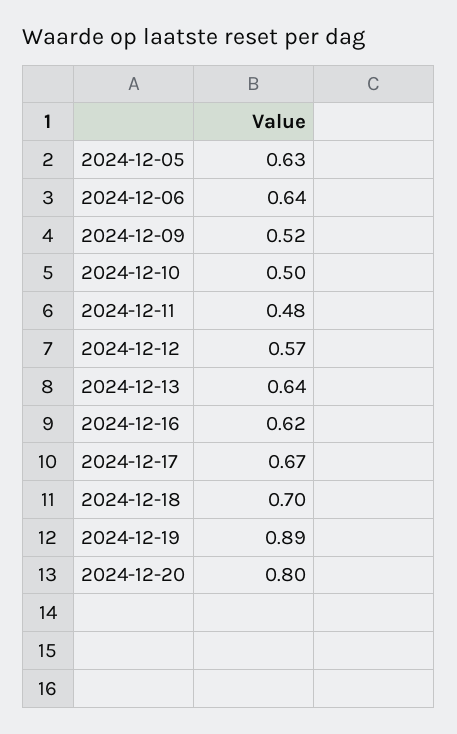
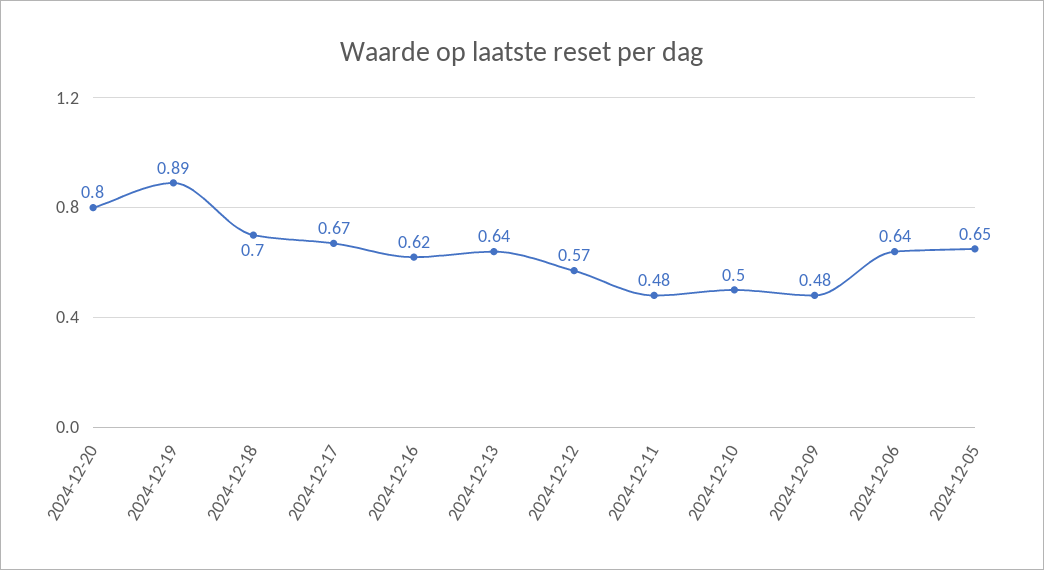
2024-12-05: 0.63 -> 0.65
2024-12-09: 0.52 -> 0.48

